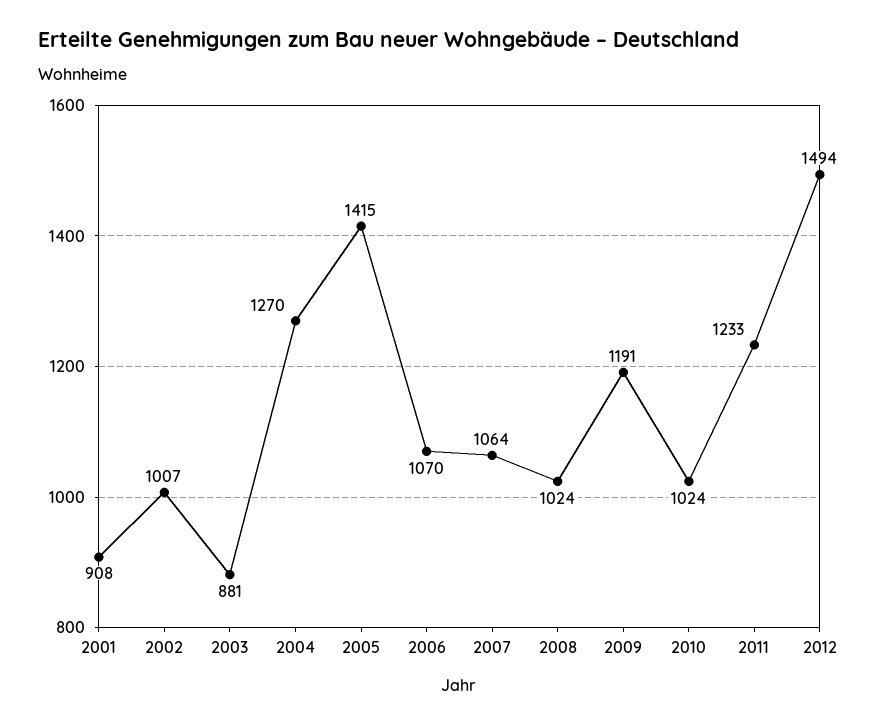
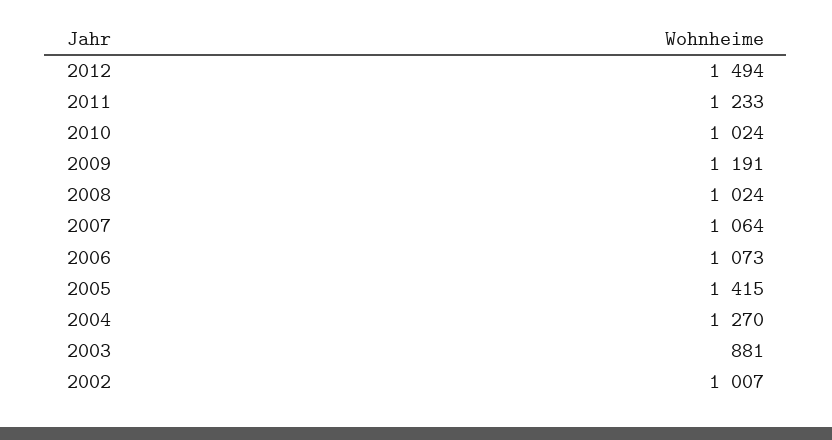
2001: 908 -> none
2006: 1070 -> 1073

